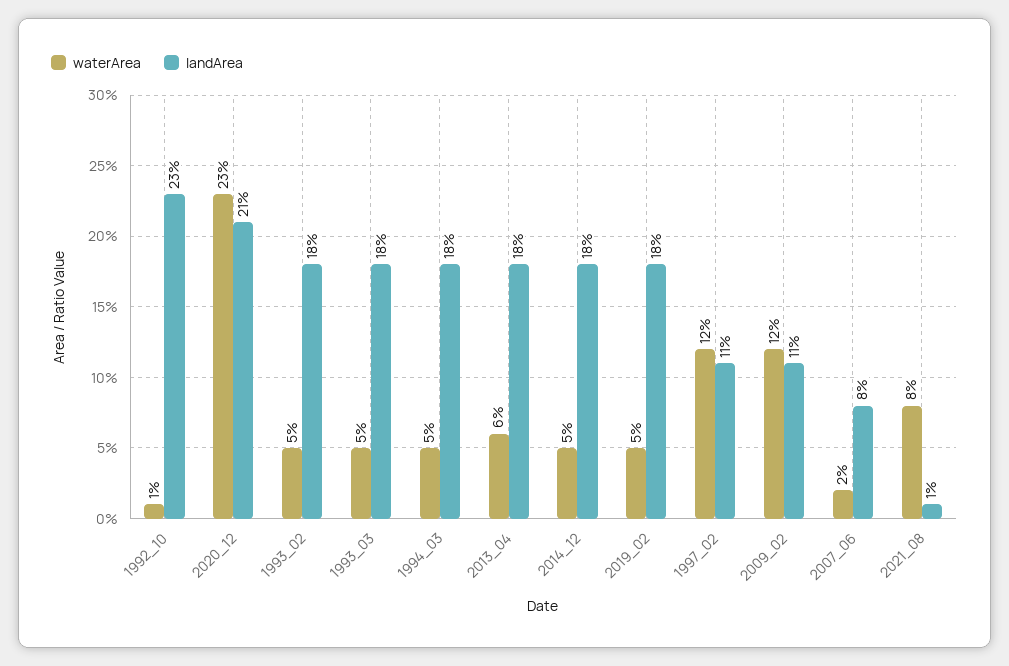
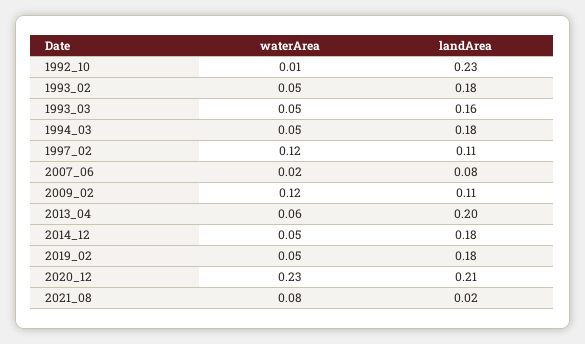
landArea, 1993_03: 0.18 -> 0.16
landArea, 2013_04: 0.18 -> 0.2
landArea, 2021_08: 0.01 -> 0.02

